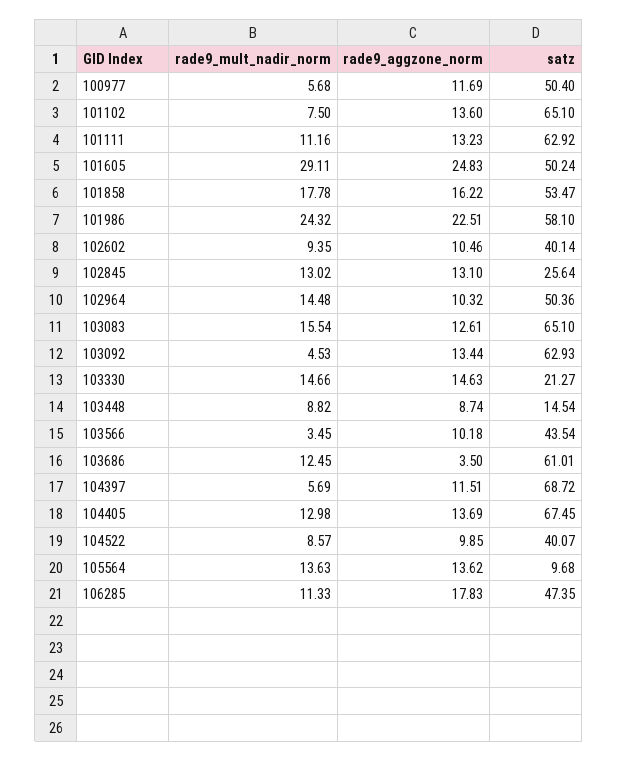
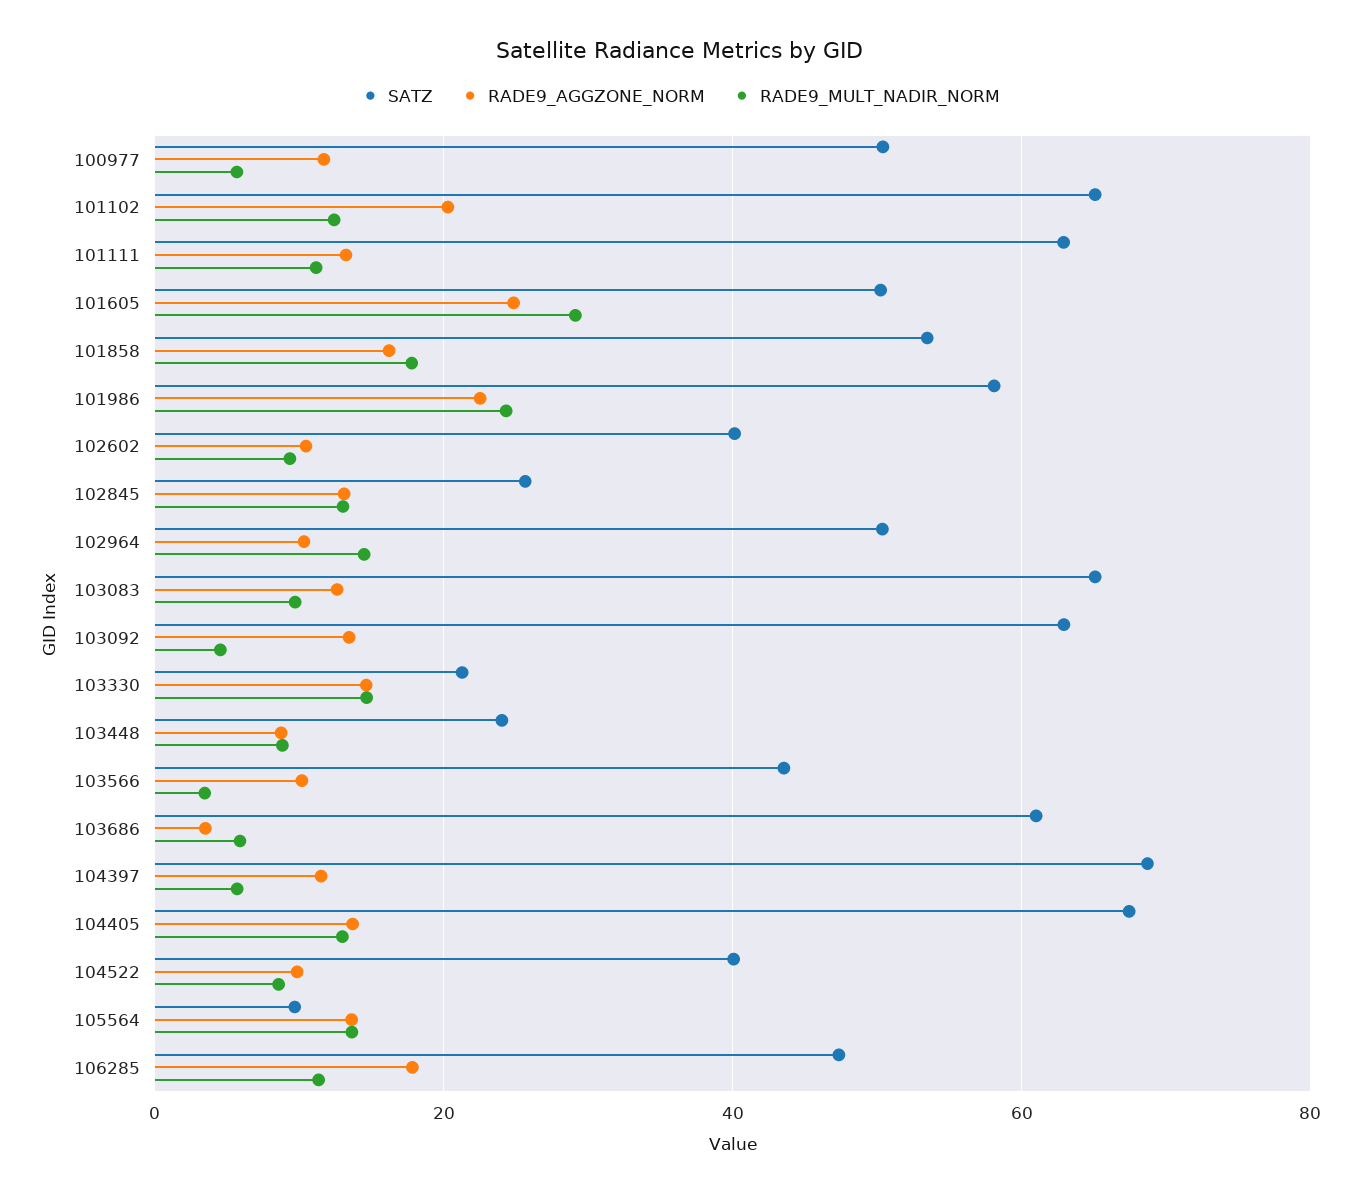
rade9_mult_nadir_norm, 101102: 7.5 -> 12
rade9_aggzone_norm, 101102: 13.6 -> 20
rade9_mult_nadir_norm, 103083: 15.54 -> 10
satz, 103448: 14.54 -> 24
rade9_mult_nadir_norm, 103686: 12.45 -> 6

